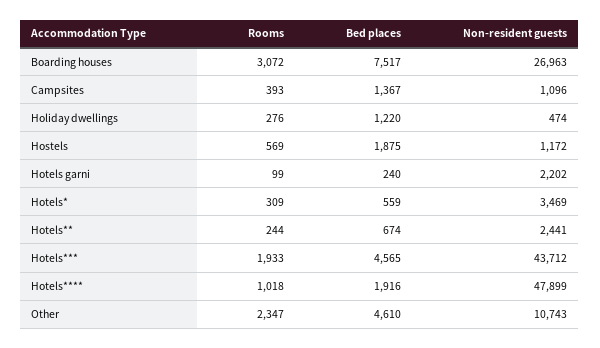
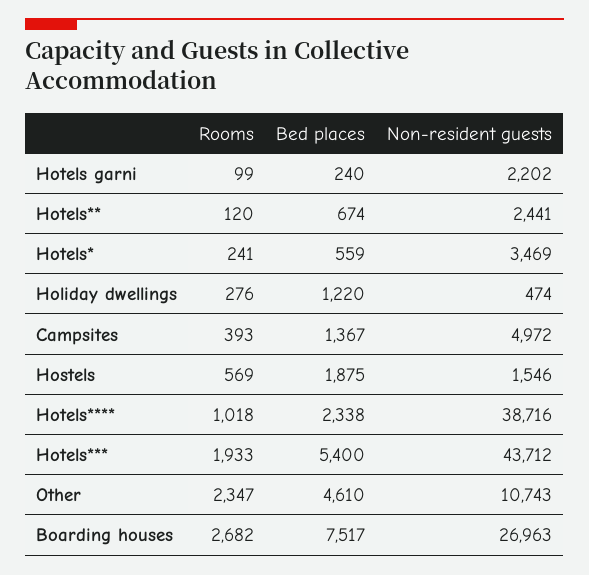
Rooms, Boarding houses: 3072 -> 2682
Non-resident guests, Campsites: 1096 -> 4972
Non-resident guests, Hostels: 1172 -> 1546
Rooms, Hotels*: 309 -> 241
Rooms, Hotels**: 244 -> 120
Bed places, Hotels***: 4565 -> 5400
Bed places, Hotels****: 1916 -> 2338
Non-resident guests, Hotels****: 47899 -> 38716

